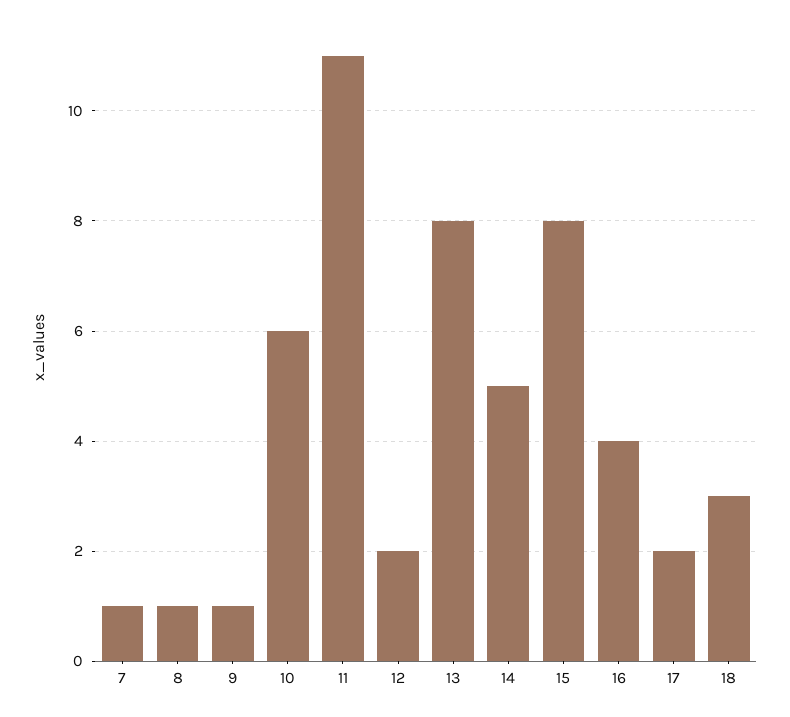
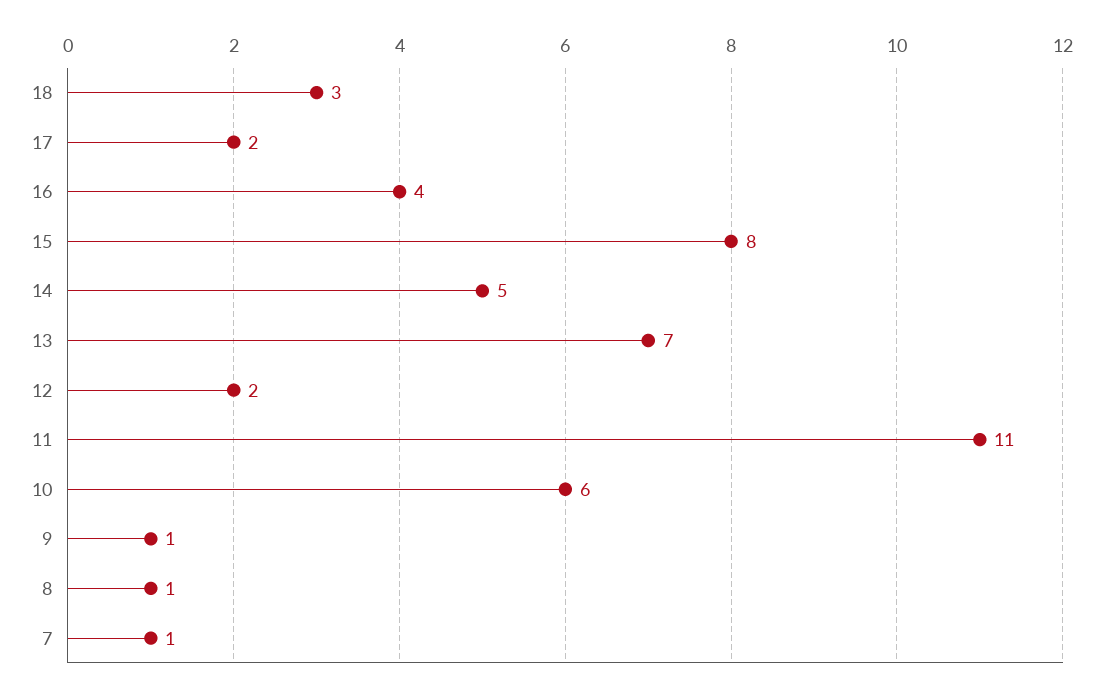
13: 8 -> 7

